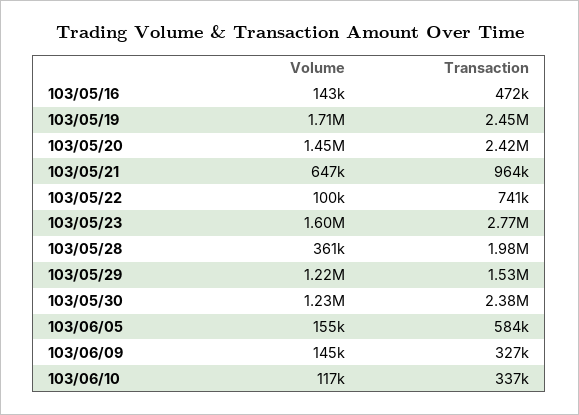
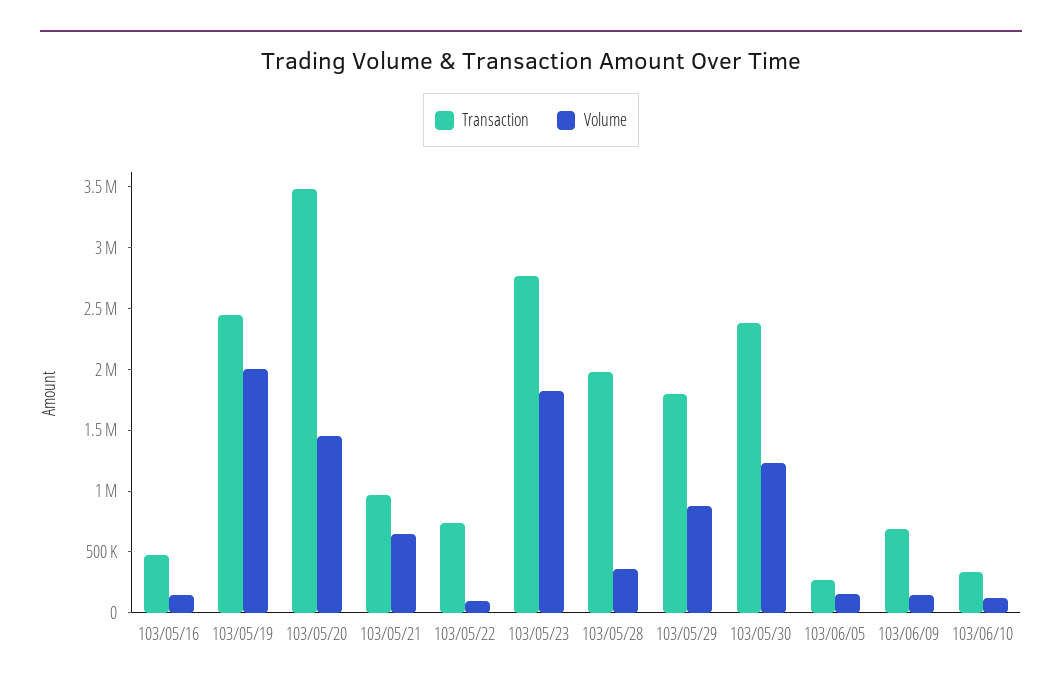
Volume, 103/05/19: 1710000 -> 2000000
Transaction, 103/05/20: 2420000 -> 3500000
Volume, 103/05/23: 1600000 -> 1800000
Volume, 103/05/29: 1220000 -> 900000
Transaction, 103/05/29: 1530000 -> 1800000
Transaction, 103/06/05: 584000 -> 300000
Transaction, 103/06/09: 327000 -> 700000

